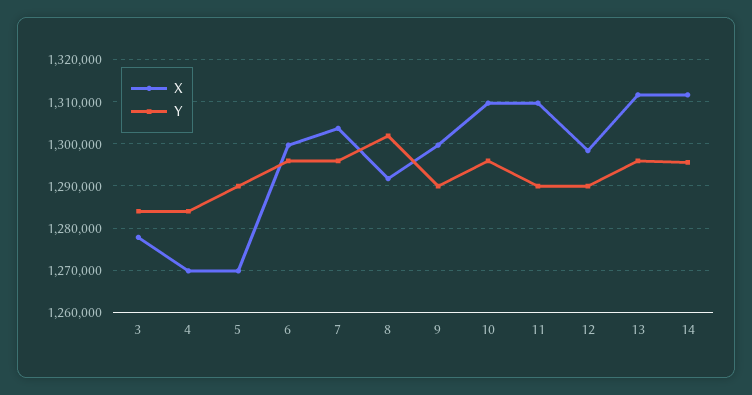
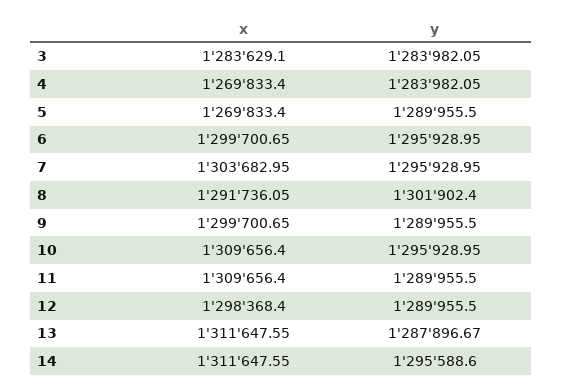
X, 3: 1278000 -> 1283629.1
Y, 13: 1296000 -> 1287896.67

